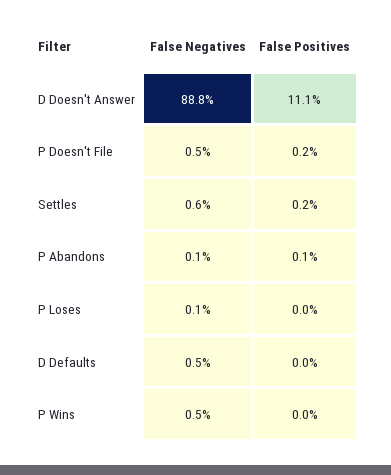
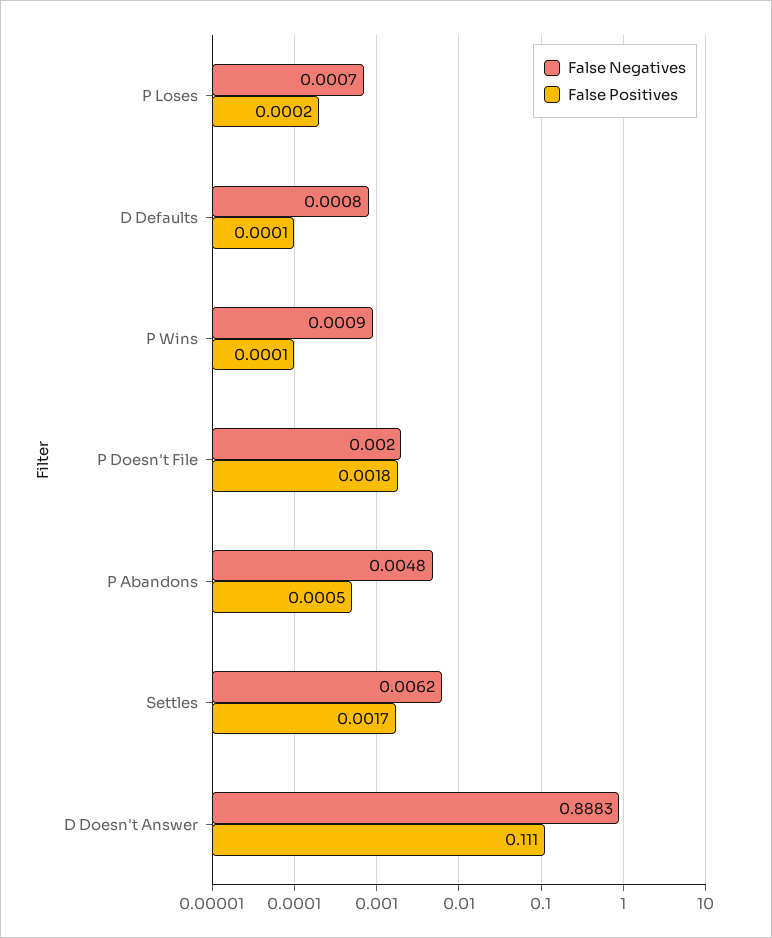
False Negatives, P Doesn't File: 0.005 -> 0.002
False Negatives, P Abandons: 0.001 -> 0.0048
False Negatives, D Defaults: 0.005 -> 0.0008
False Negatives, P Wins: 0.005 -> 0.0009

